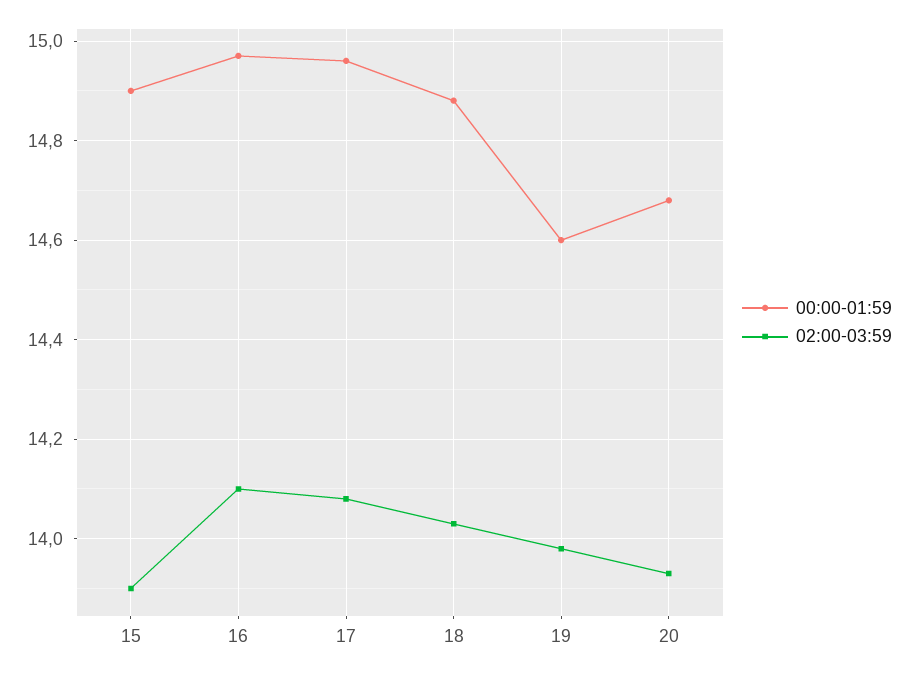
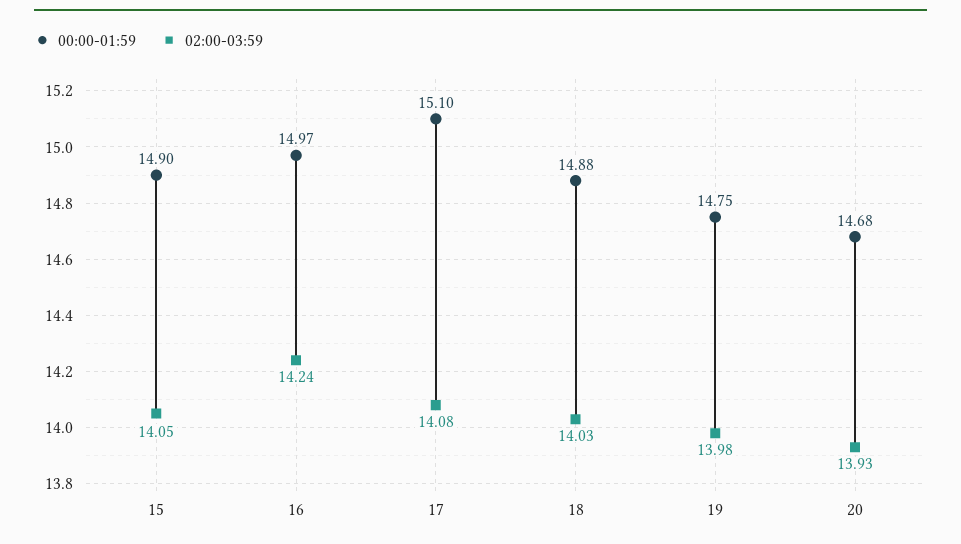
02:00-03:59, 15: 13.9 -> 14.05
02:00-03:59, 16: 14.1 -> 14.24
00:00-01:59, 17: 14.95 -> 15.1
00:00-01:59, 19: 14.6 -> 14.75

